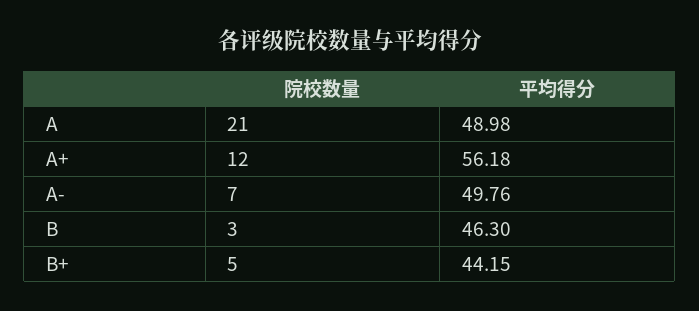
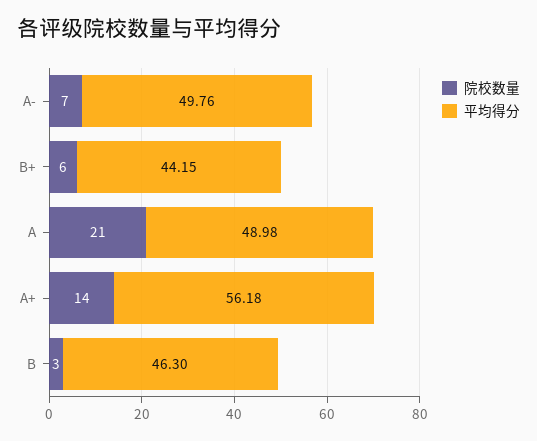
院校数量, A+: 12 -> 14
院校数量, B+: 5 -> 6

